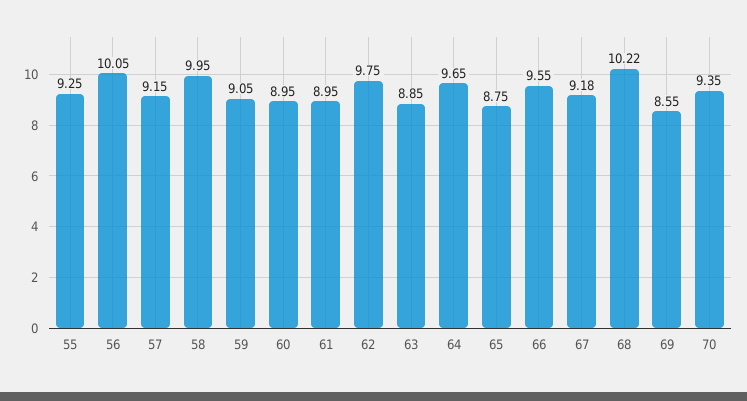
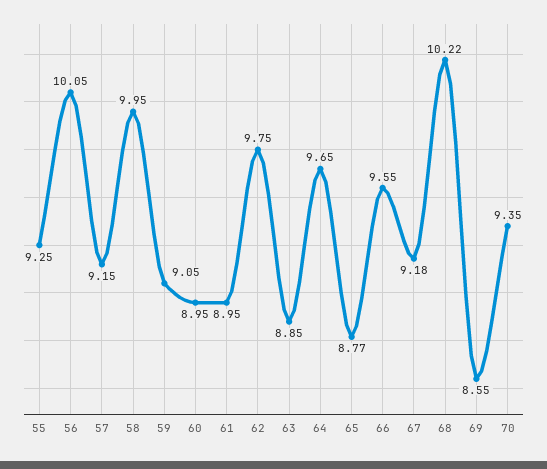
65: 8.75 -> 8.77

